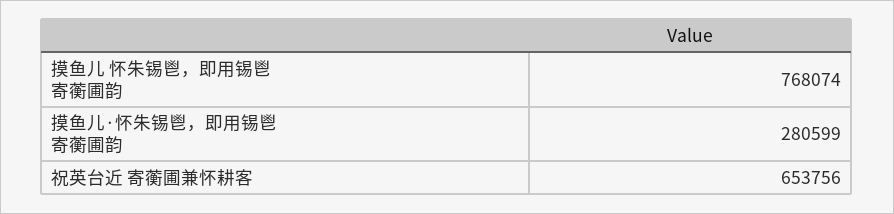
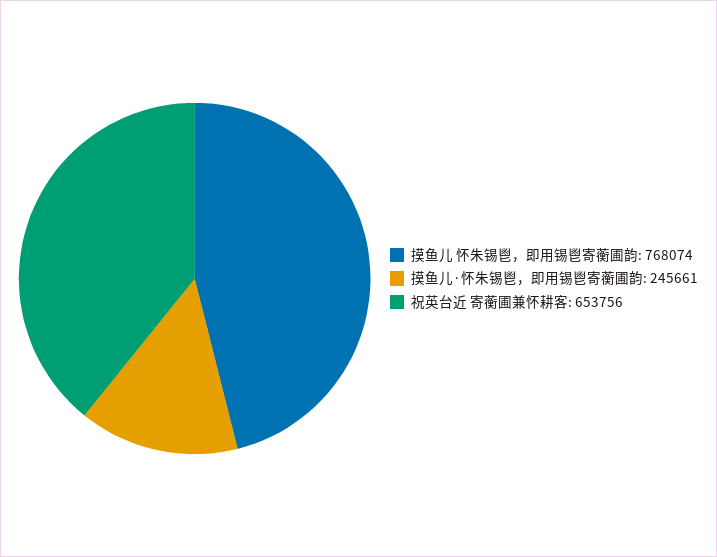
摸鱼儿·怀朱锡鬯，即用锡鬯寄蘅圃韵: 280599 -> 245661

